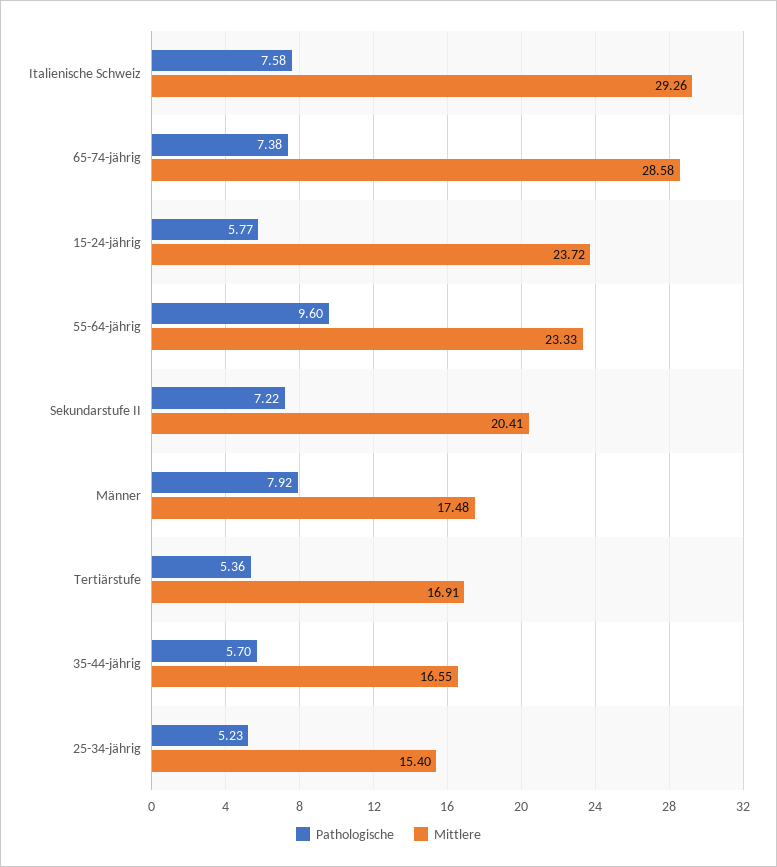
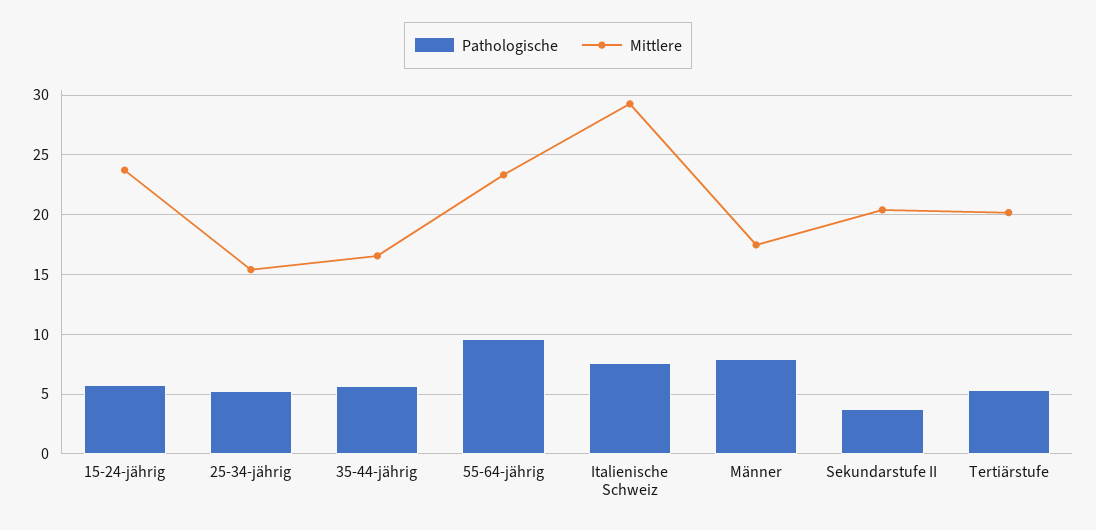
Pathologische, 65-74-jährig: 7.38 -> none
Mittlere, 65-74-jährig: 28.58 -> none
Pathologische, Sekundarstufe II: 7.22 -> 4
Mittlere, Tertiärstufe: 16.91 -> 20

